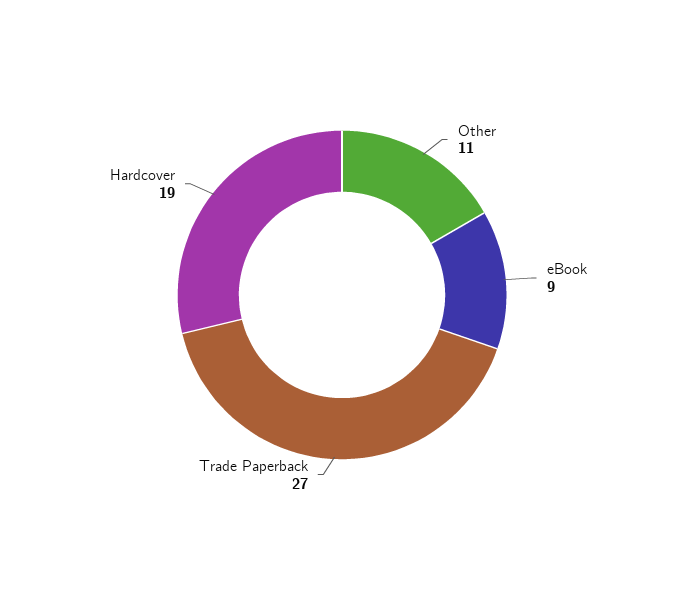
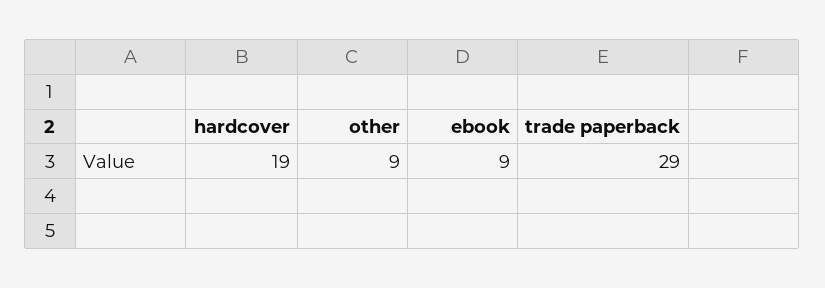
Other: 11 -> 9
Trade Paperback: 27 -> 29

